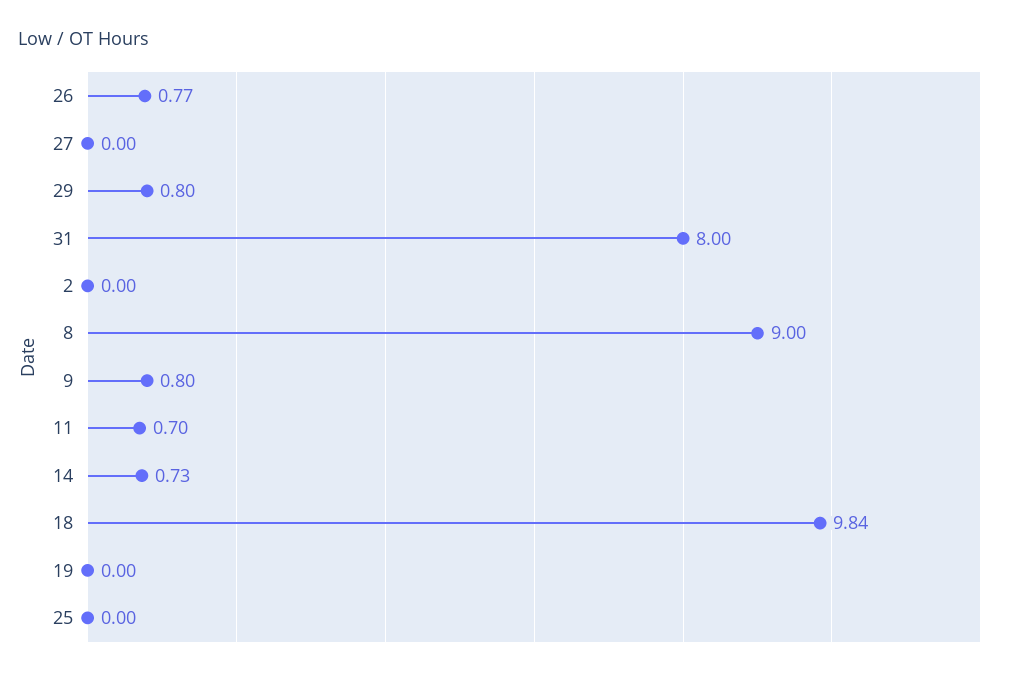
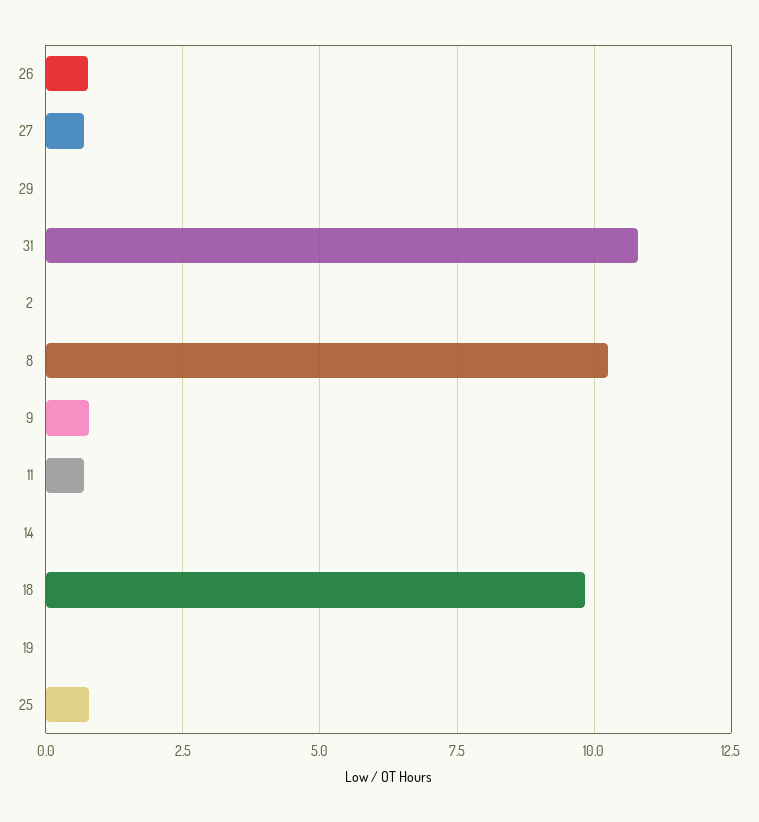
27: 0 -> 0.75
29: 0.8 -> 0
31: 8 -> 10.75
8: 9 -> 10.25
14: 0.73 -> 0
25: 0 -> 0.75

